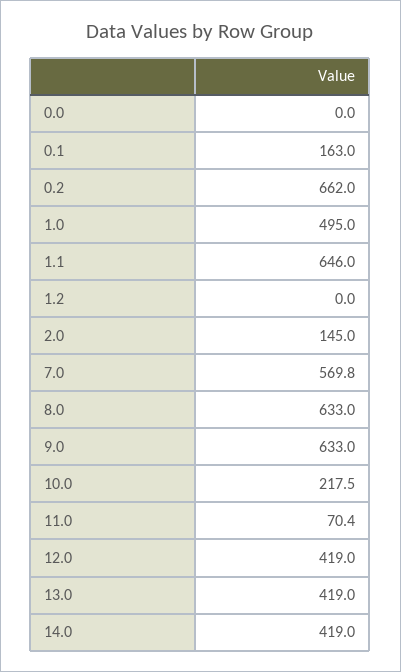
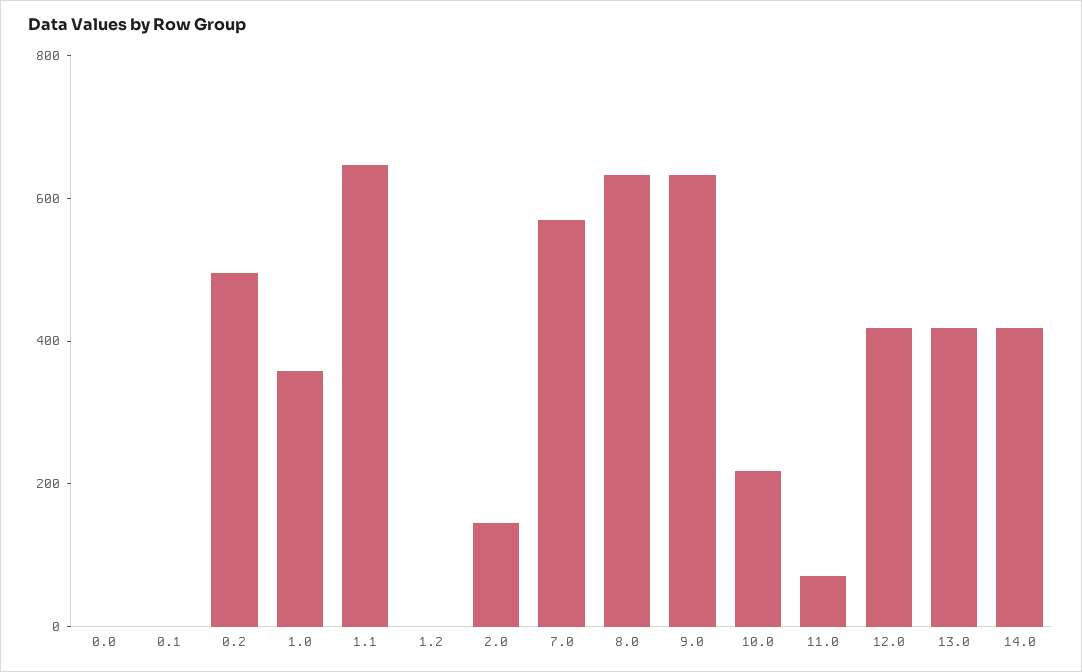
0.1: 163 -> 0
0.2: 662 -> 500
1.0: 495 -> 350

